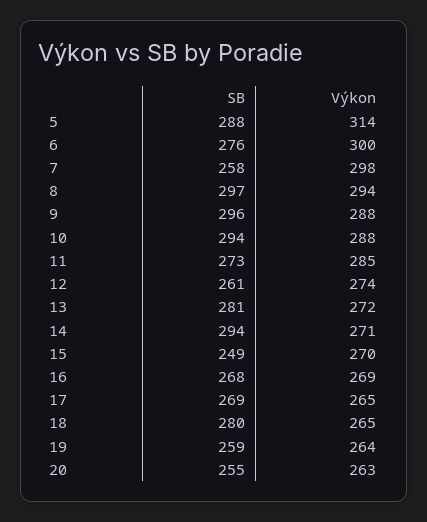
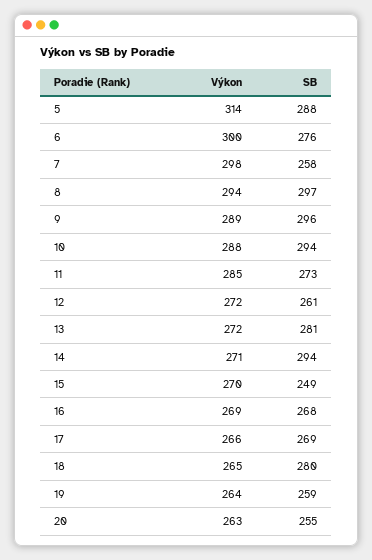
Výkon, 9: 288 -> 289
Výkon, 12: 274 -> 272
Výkon, 17: 265 -> 266

